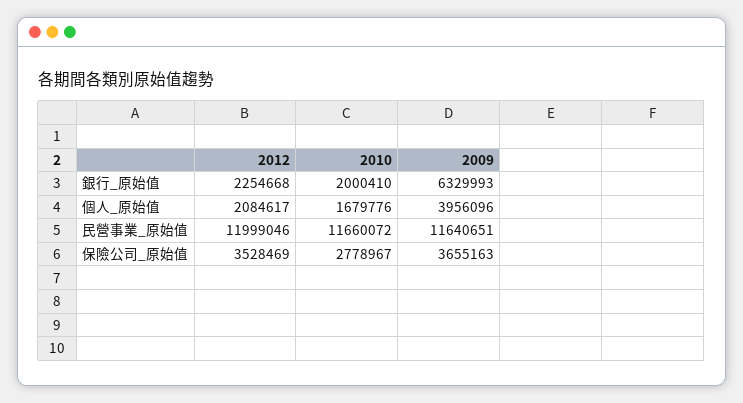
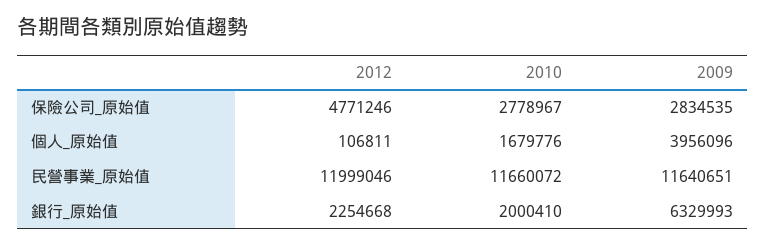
2012, 個人_原始值: 2084617 -> 106811
2012, 保險公司_原始值: 3528469 -> 4771246
2009, 保險公司_原始值: 3655163 -> 2834535

